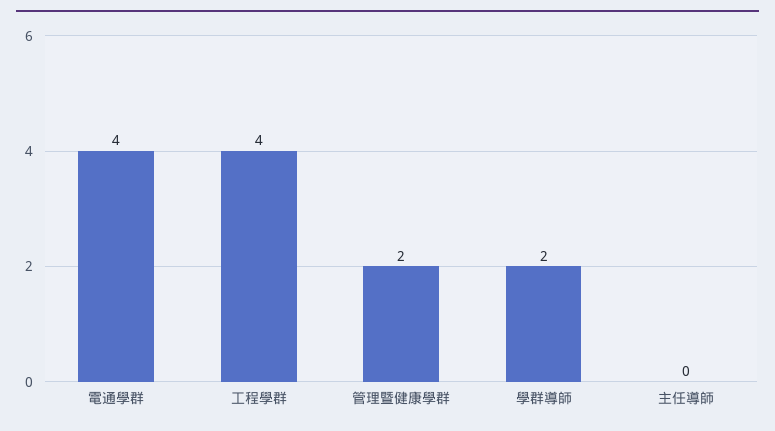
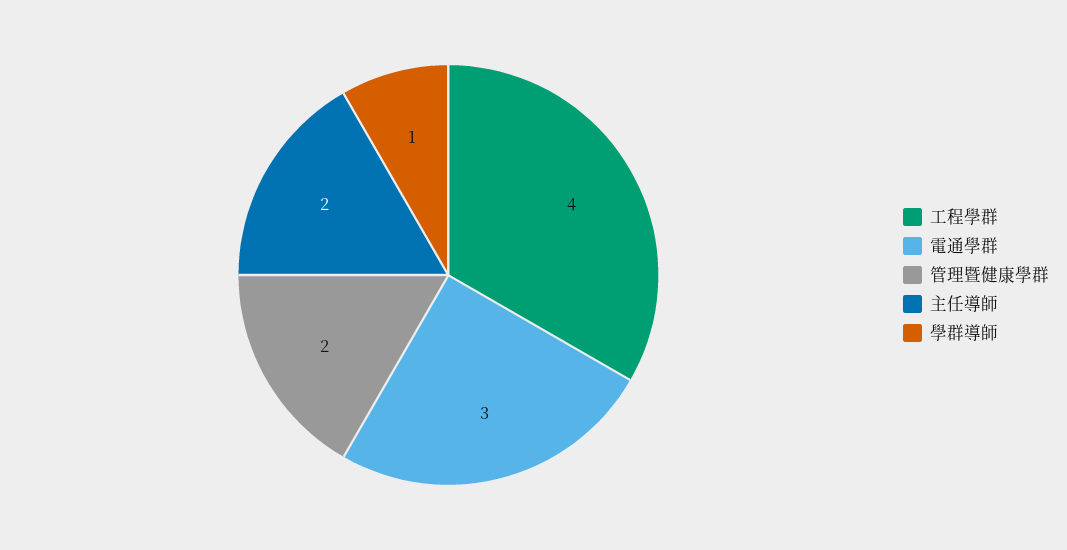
電通學群: 4 -> 3
學群導師: 2 -> 1
主任導師: 0 -> 2

